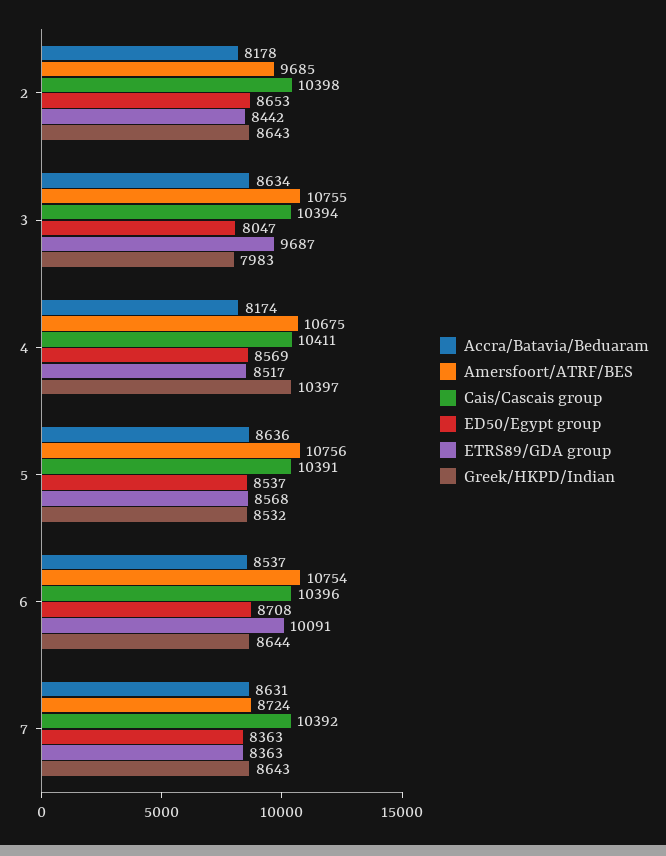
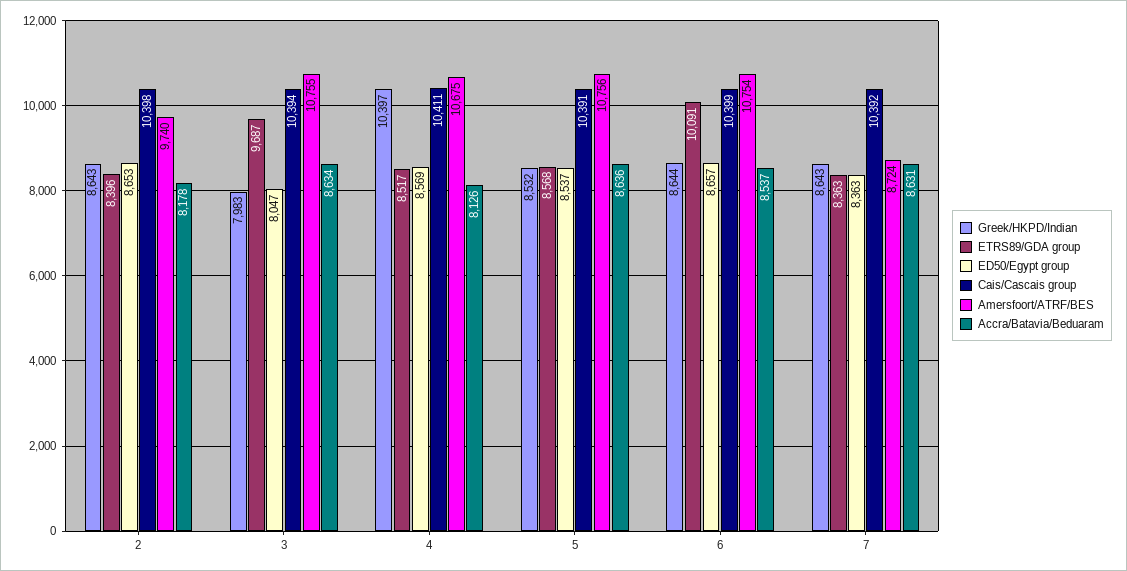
Amersfoort/ATRF/BES, 2: 9685 -> 9740
ETRS89/GDA group, 2: 8442 -> 8396
Accra/Batavia/Beduaram, 4: 8174 -> 8126
Cais/Cascais group, 6: 10396 -> 10399
ED50/Egypt group, 6: 8708 -> 8657

